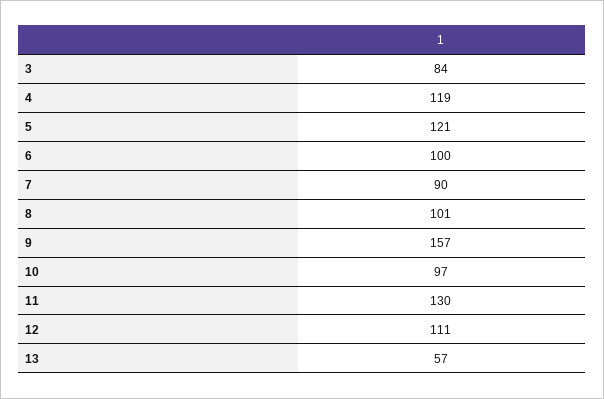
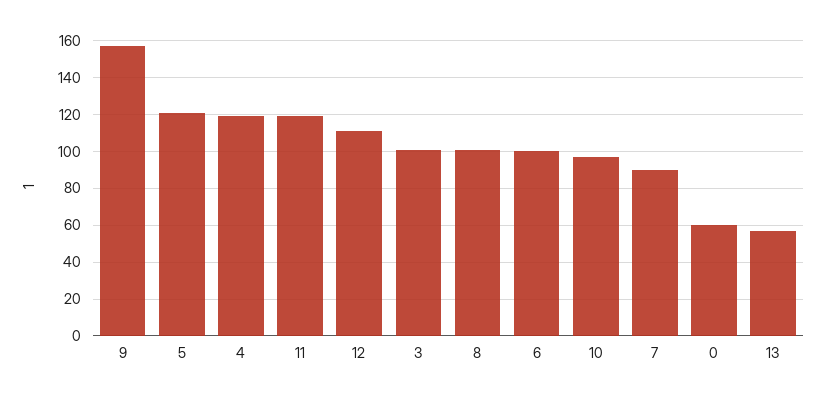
3: 84 -> 100
11: 130 -> 120
0: none -> 60

